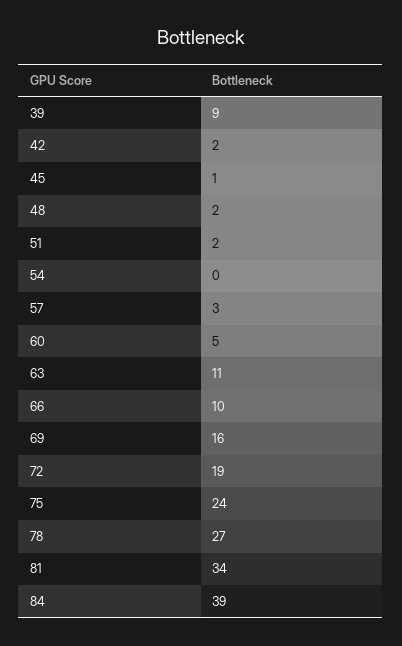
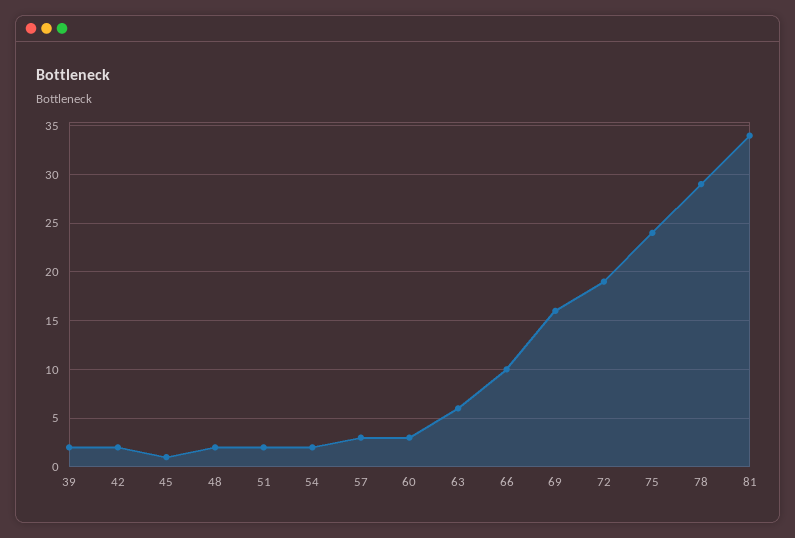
39: 9 -> 2
54: 0 -> 2
60: 5 -> 3
63: 11 -> 6
78: 27 -> 29
84: 39 -> none

